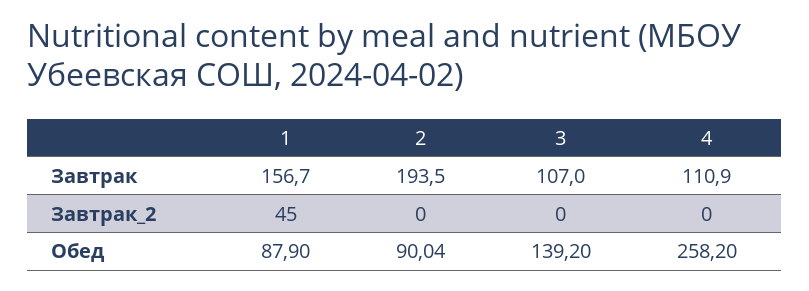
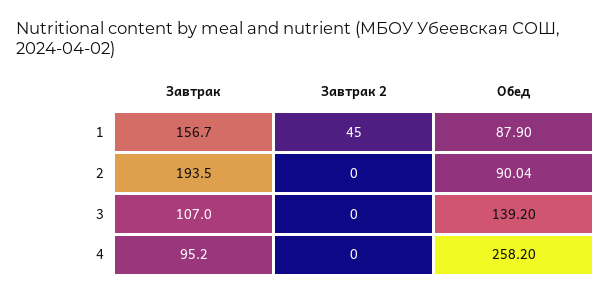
4, Завтрак: 110.9 -> 95.2

